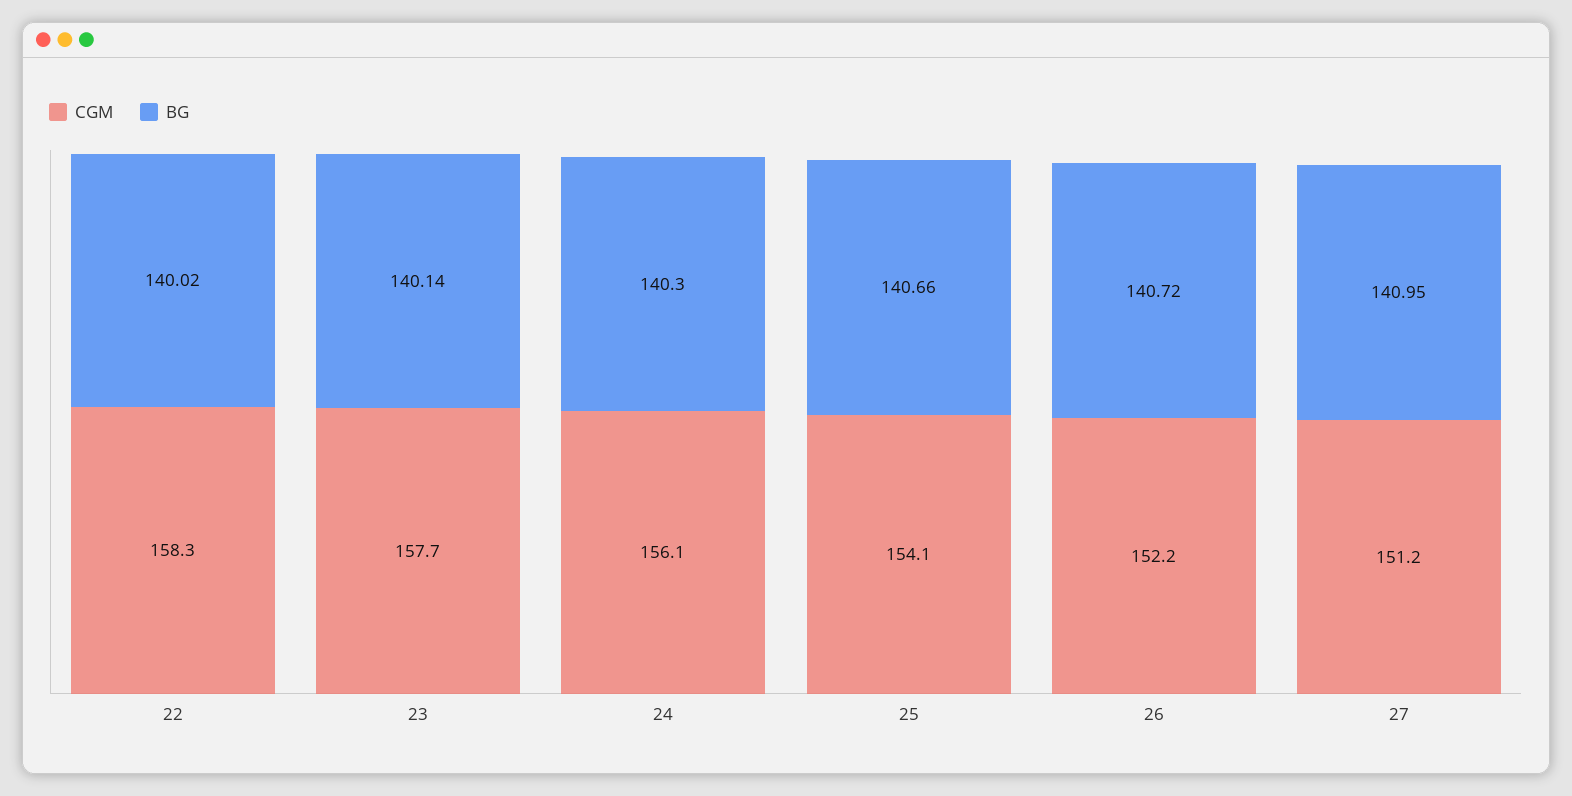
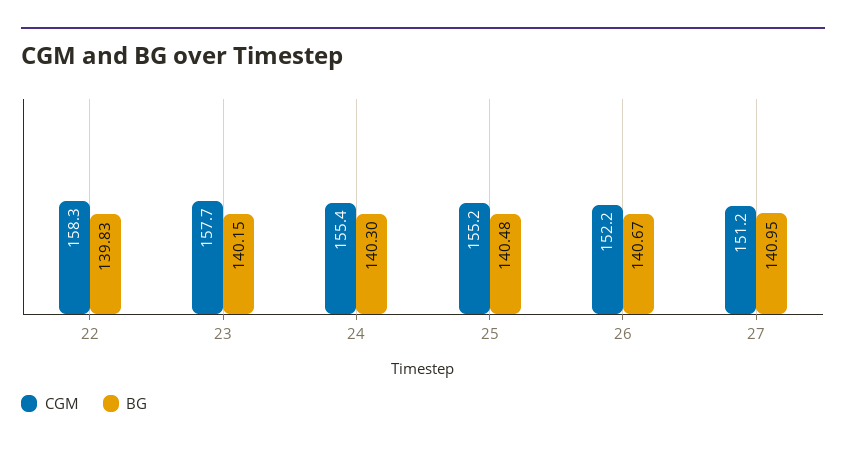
BG, 22: 140.02 -> 139.83
BG, 23: 140.14 -> 140.15
CGM, 24: 156.1 -> 155.4
CGM, 25: 154.1 -> 155.2
BG, 25: 140.66 -> 140.48
BG, 26: 140.72 -> 140.67

